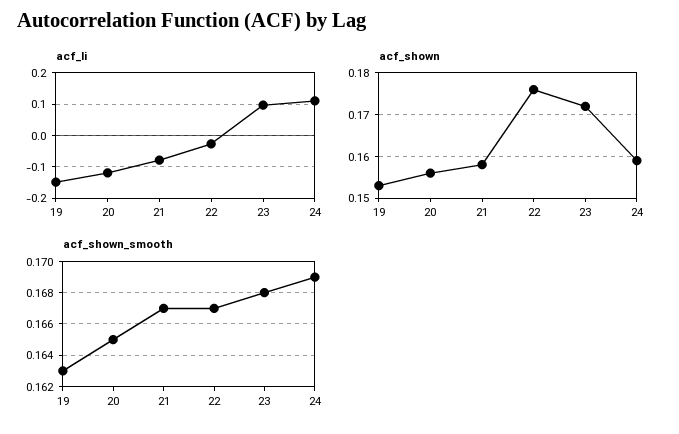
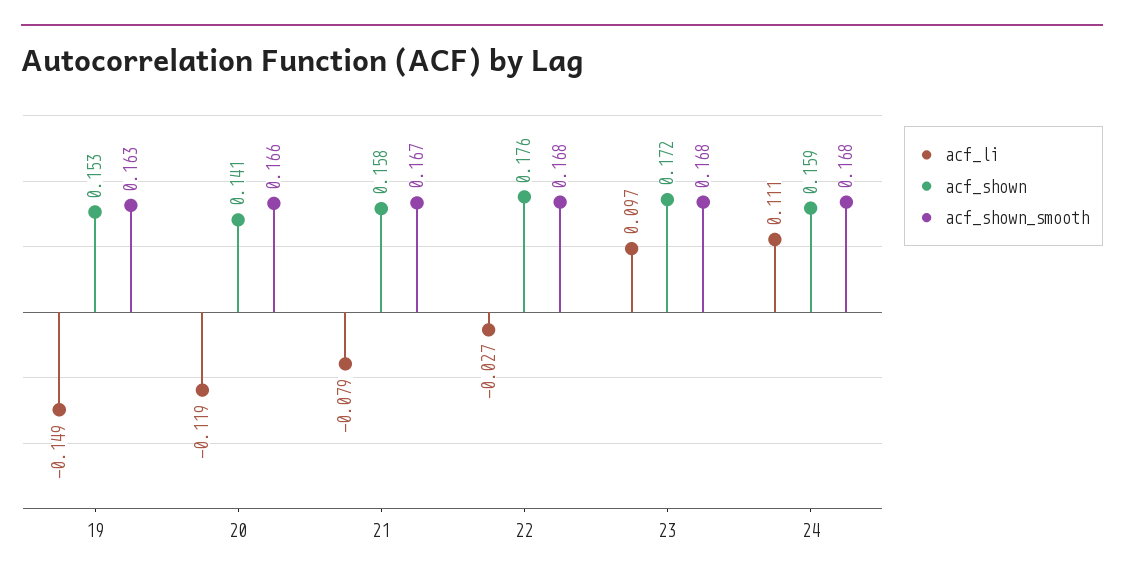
acf_shown, 20: 0.155 -> 0.141
acf_shown_smooth, 20: 0.165 -> 0.166
acf_shown_smooth, 22: 0.167 -> 0.168
acf_shown_smooth, 24: 0.169 -> 0.168

